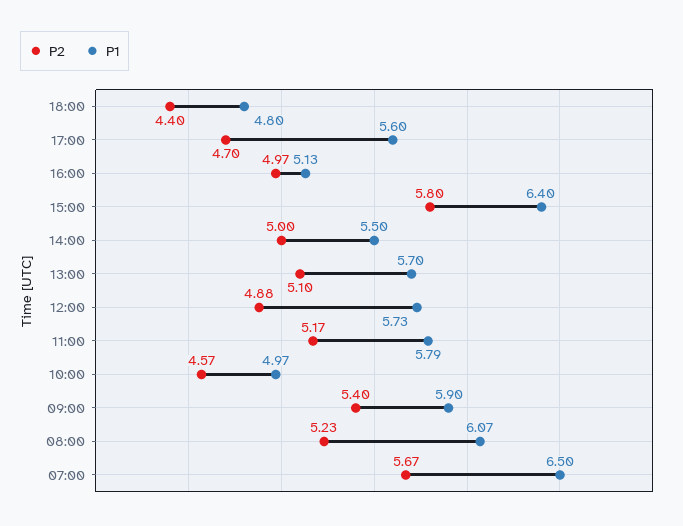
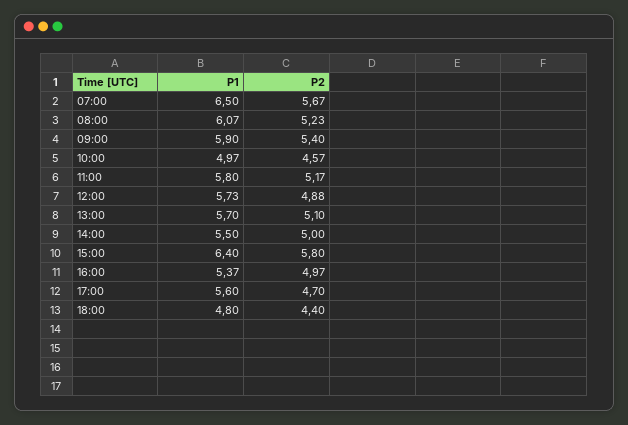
P1, 16:00: 5.13 -> 5.37
P1, 11:00: 5.79 -> 5.8

